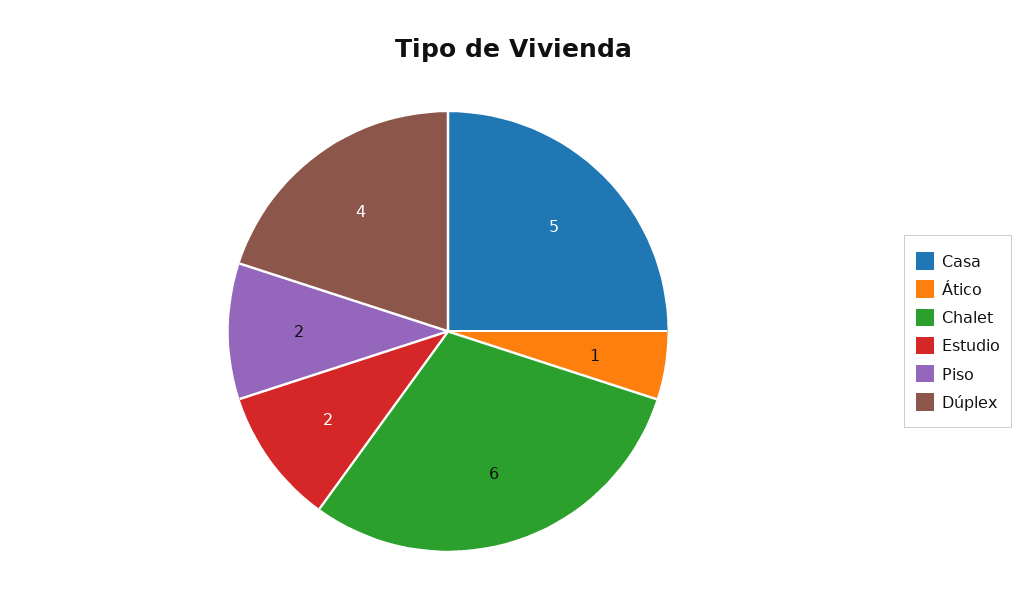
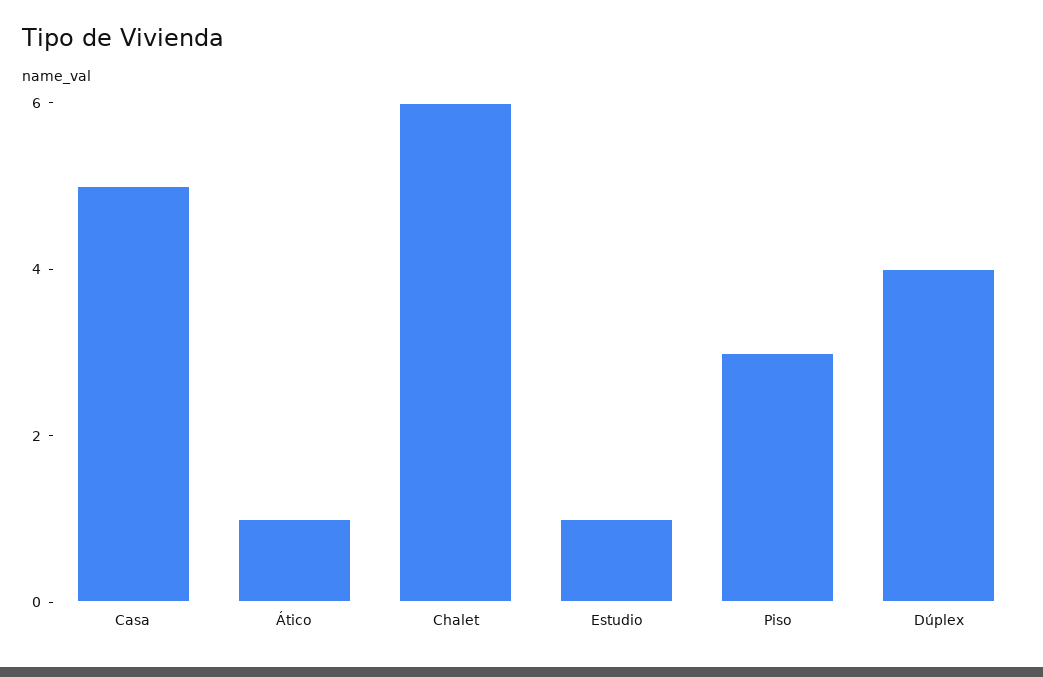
Estudio: 2 -> 1
Piso: 2 -> 3

